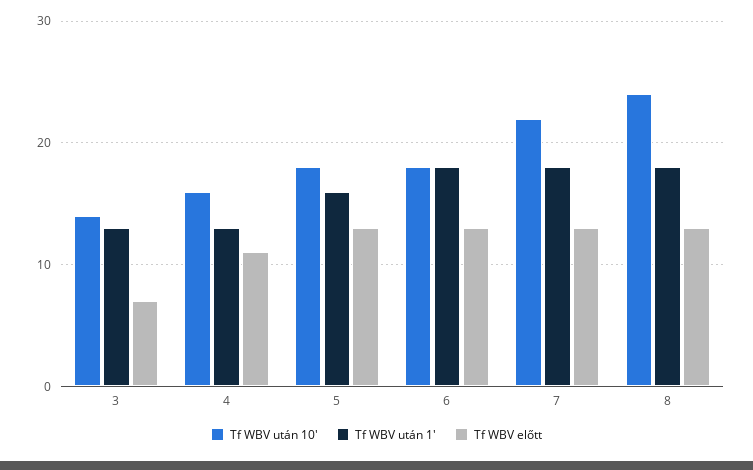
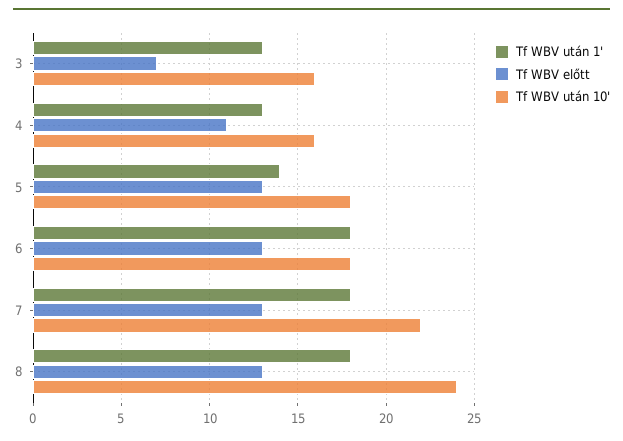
Tf WBV után 10', 3: 14 -> 16
Tf WBV után 1', 5: 16 -> 14

